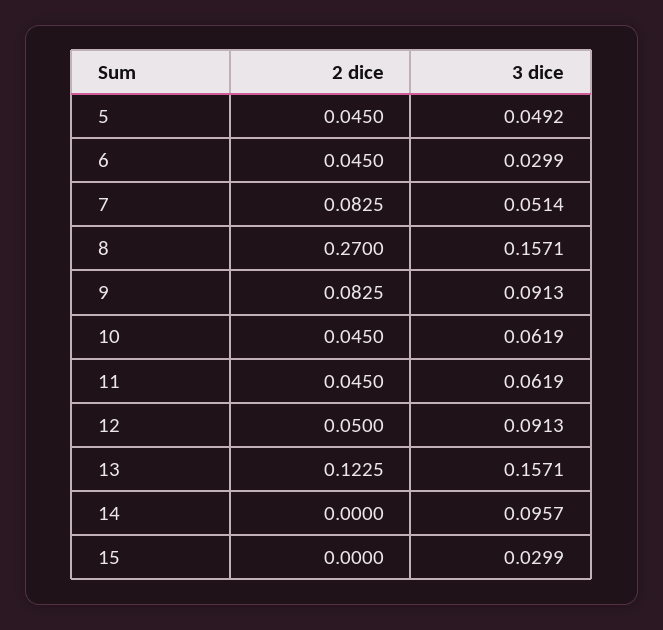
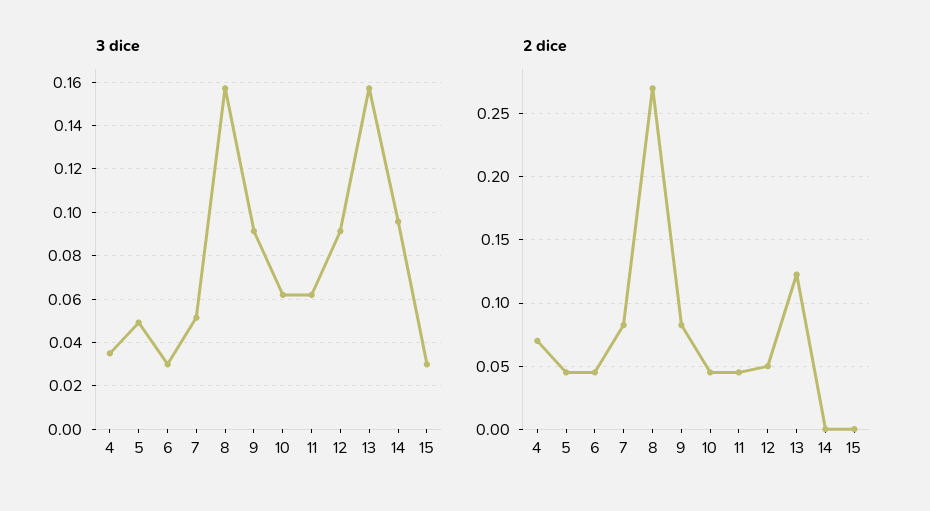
3 dice, 4: none -> 0.035
2 dice, 4: none -> 0.07

